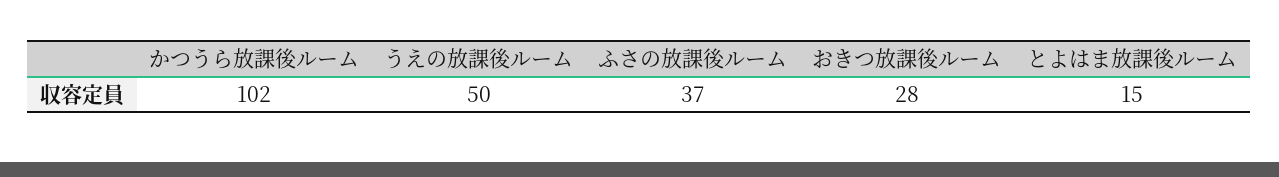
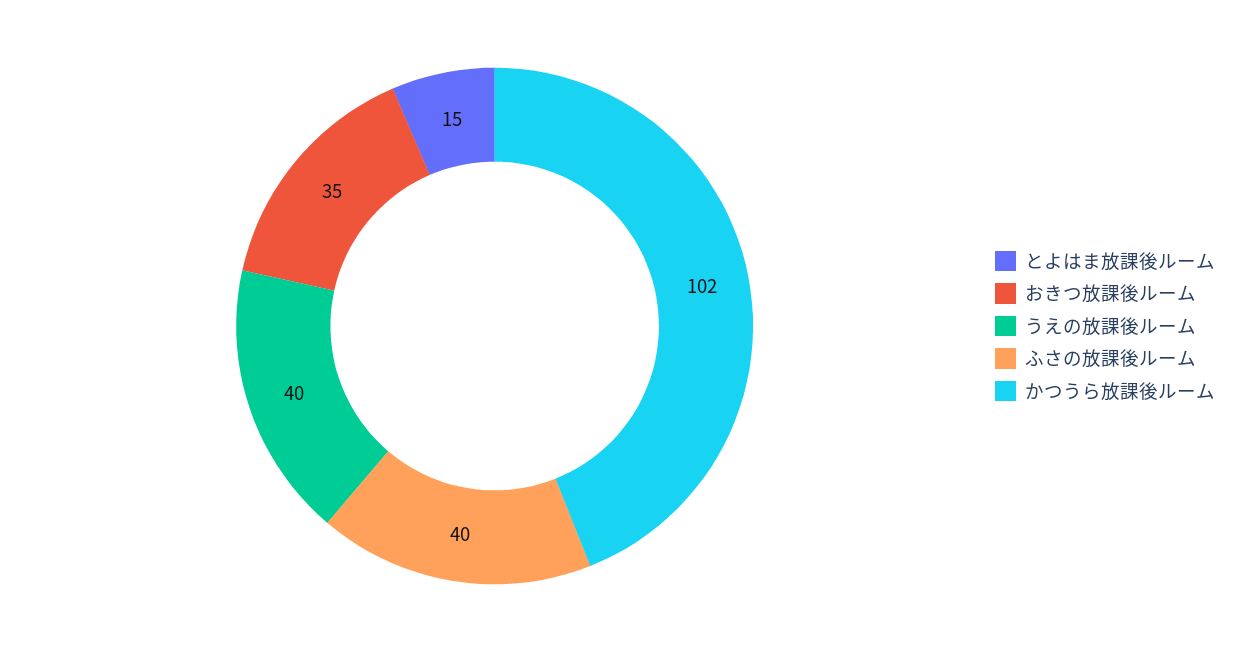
うえの放課後ルーム: 50 -> 40
ふさの放課後ルーム: 37 -> 40
おきつ放課後ルーム: 28 -> 35

